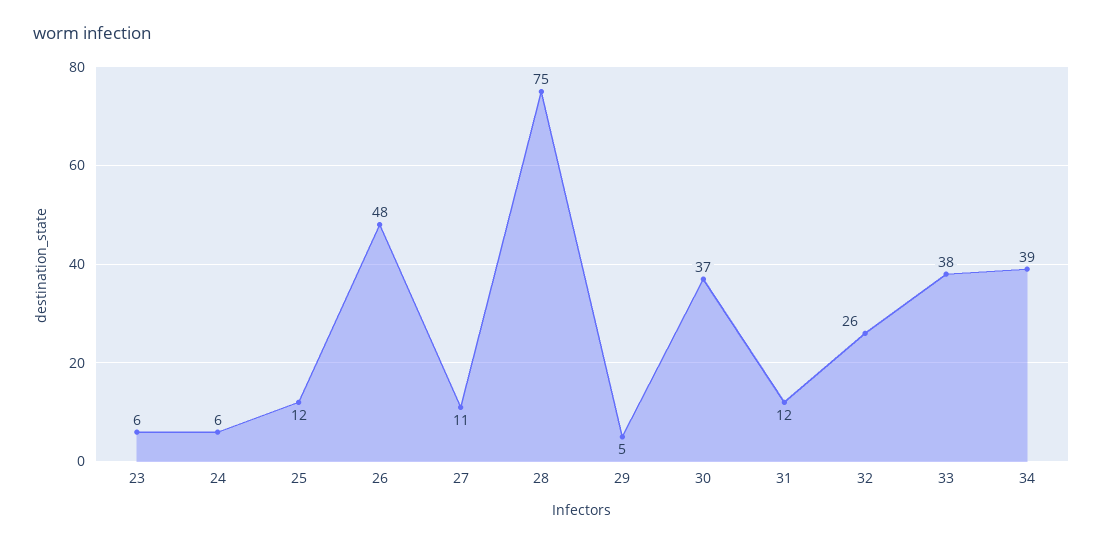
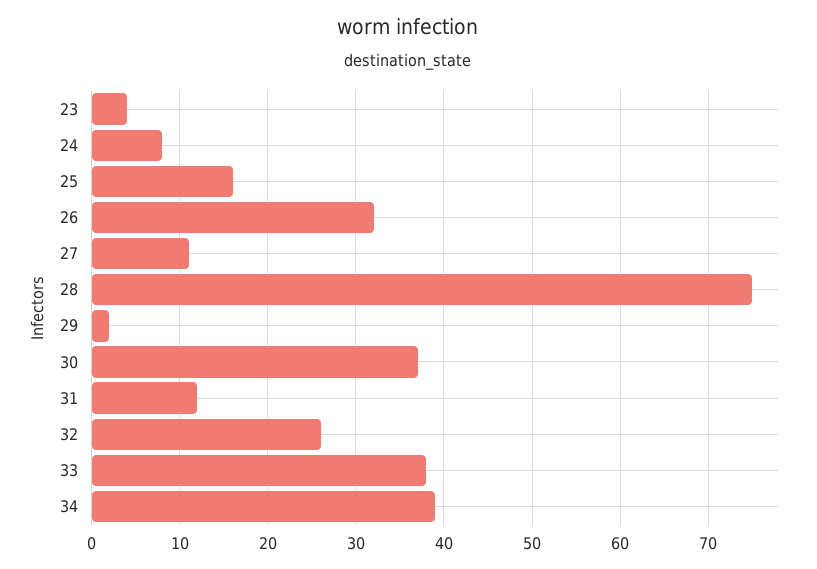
23: 6 -> 4
24: 6 -> 8
25: 12 -> 16
26: 48 -> 32
29: 5 -> 2

